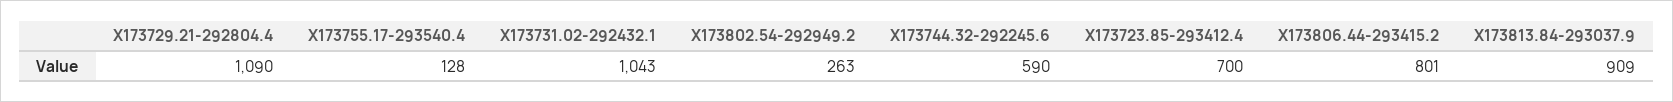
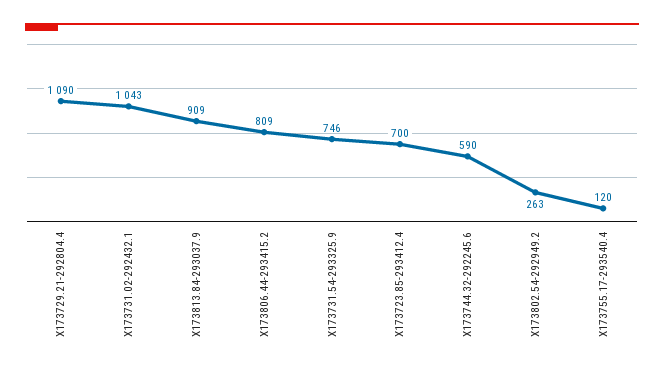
X173755.17-293540.4: 128 -> 120
X173806.44-293415.2: 801 -> 809
X173731.54-293325.9: none -> 746

